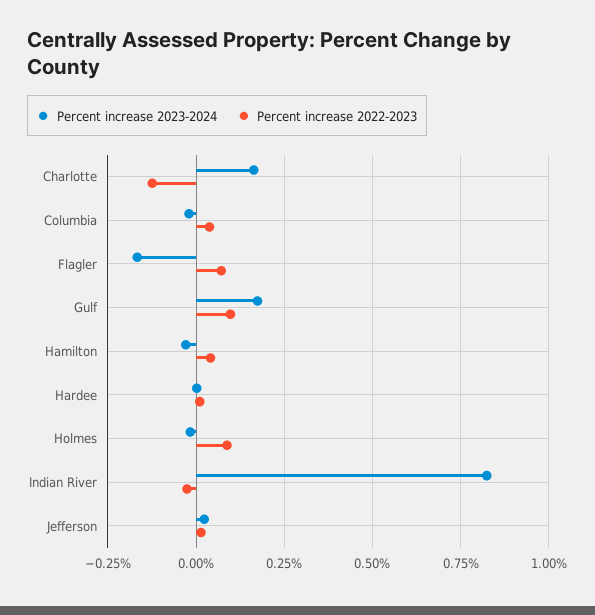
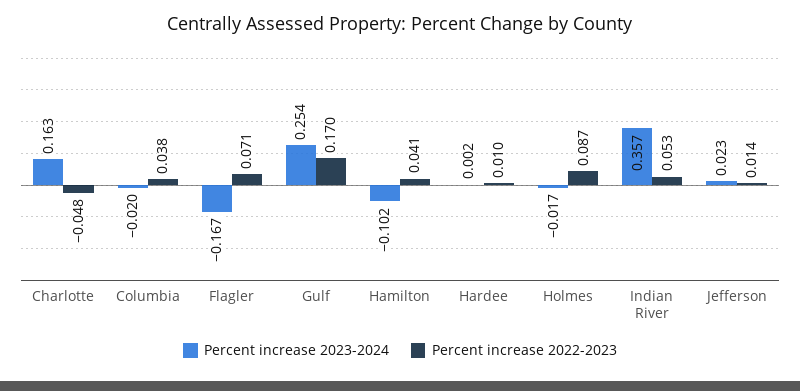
Percent increase 2022-2023, Charlotte: -0.125 -> -0.048
Percent increase 2023-2024, Gulf: 0.175 -> 0.254
Percent increase 2022-2023, Gulf: 0.1 -> 0.17
Percent increase 2023-2024, Hamilton: -0.025 -> -0.102
Percent increase 2023-2024, Indian River: 0.825 -> 0.357
Percent increase 2022-2023, Indian River: -0.025 -> 0.053

